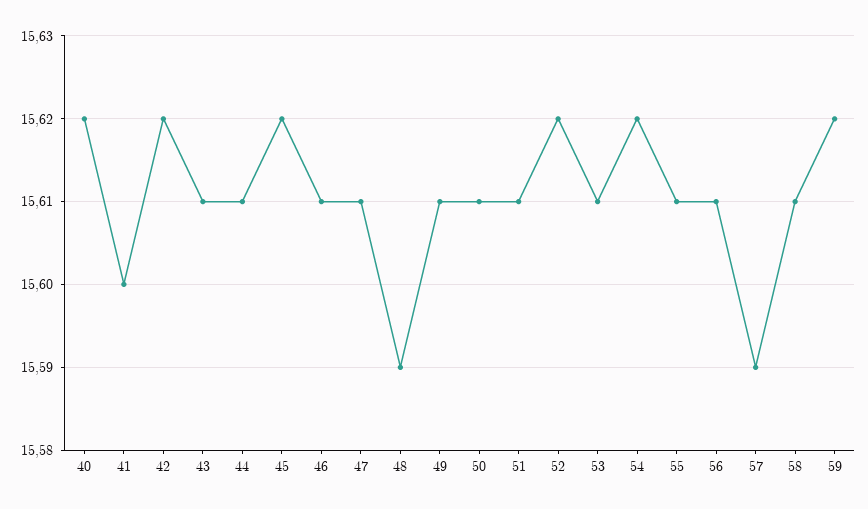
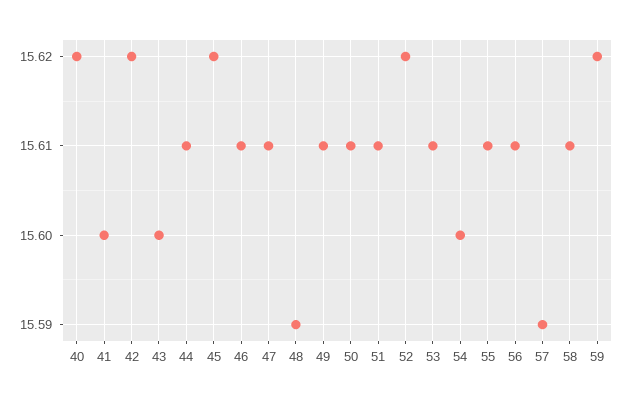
43: 15.61 -> 15.6
54: 15.62 -> 15.6

